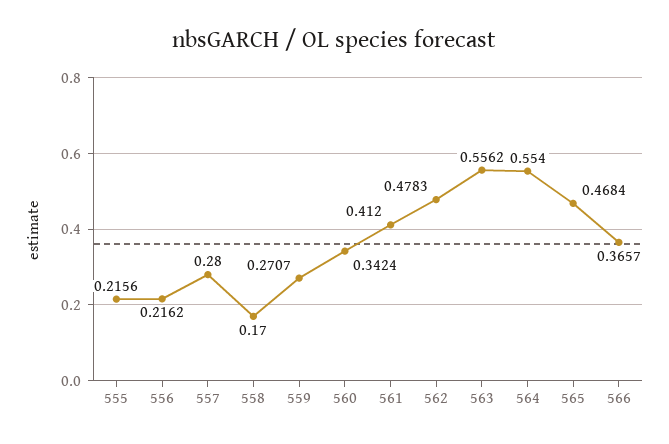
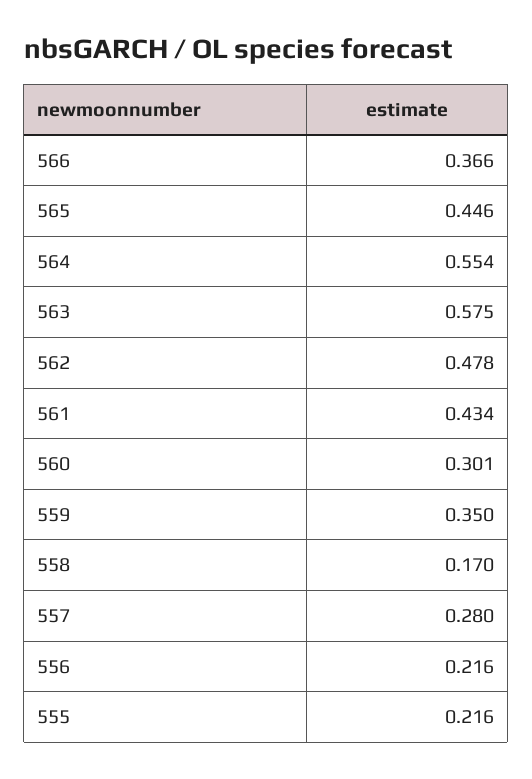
559: 0.2707 -> 0.35
560: 0.3424 -> 0.301
561: 0.412 -> 0.434
563: 0.5562 -> 0.575
565: 0.4684 -> 0.446

